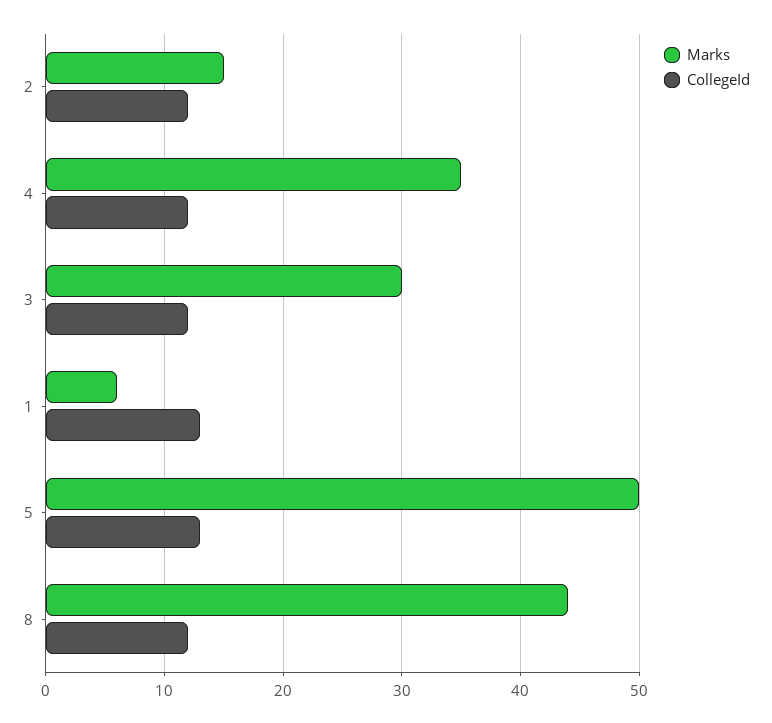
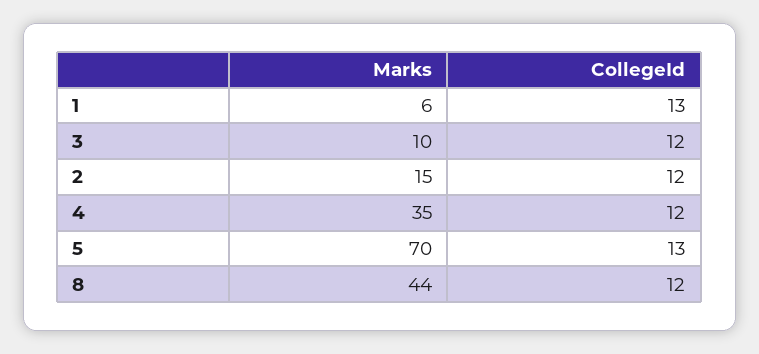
Marks, 3: 30 -> 10
Marks, 5: 50 -> 70

